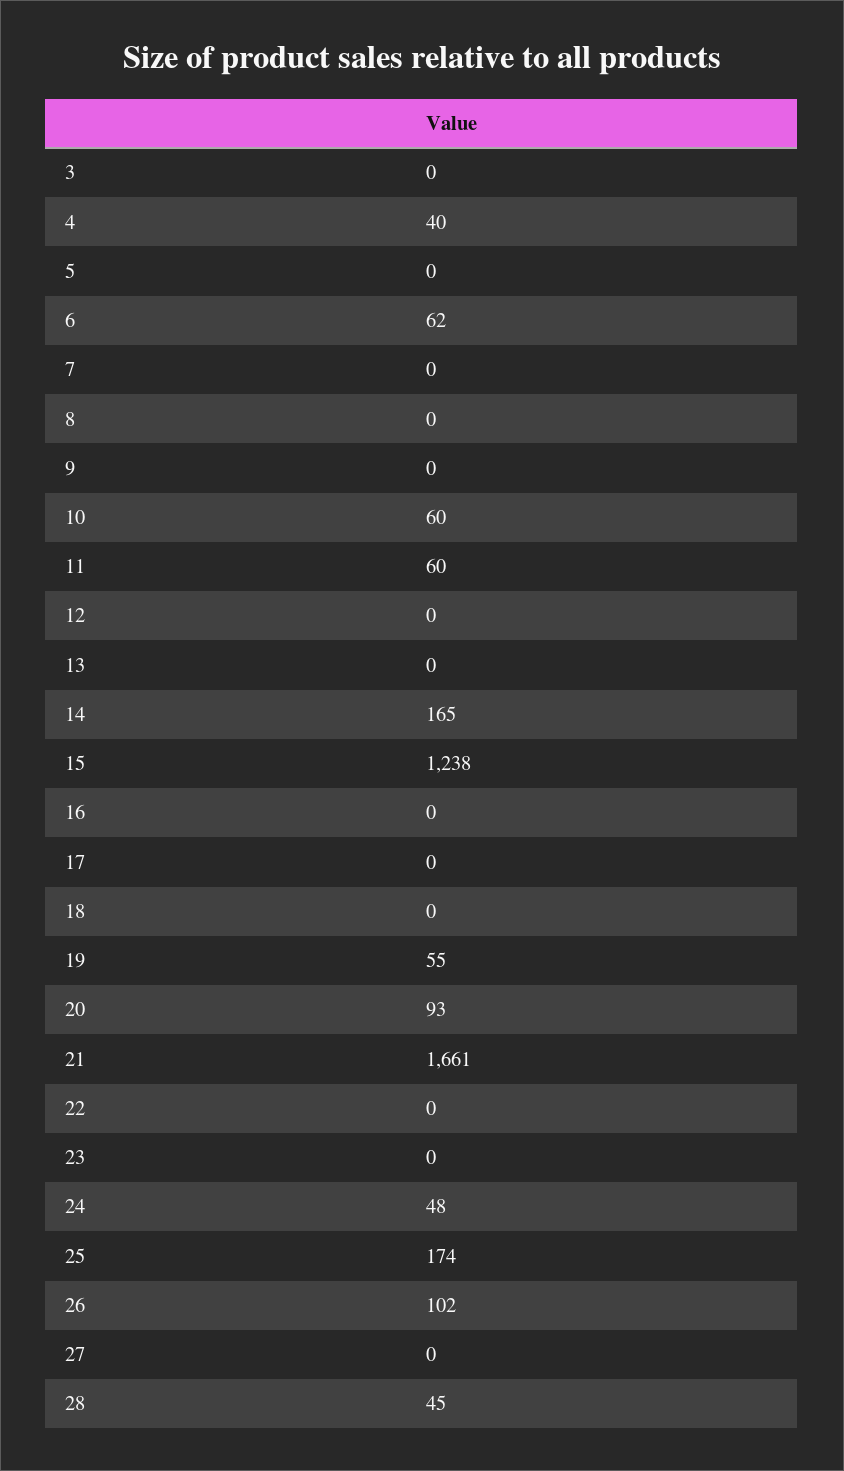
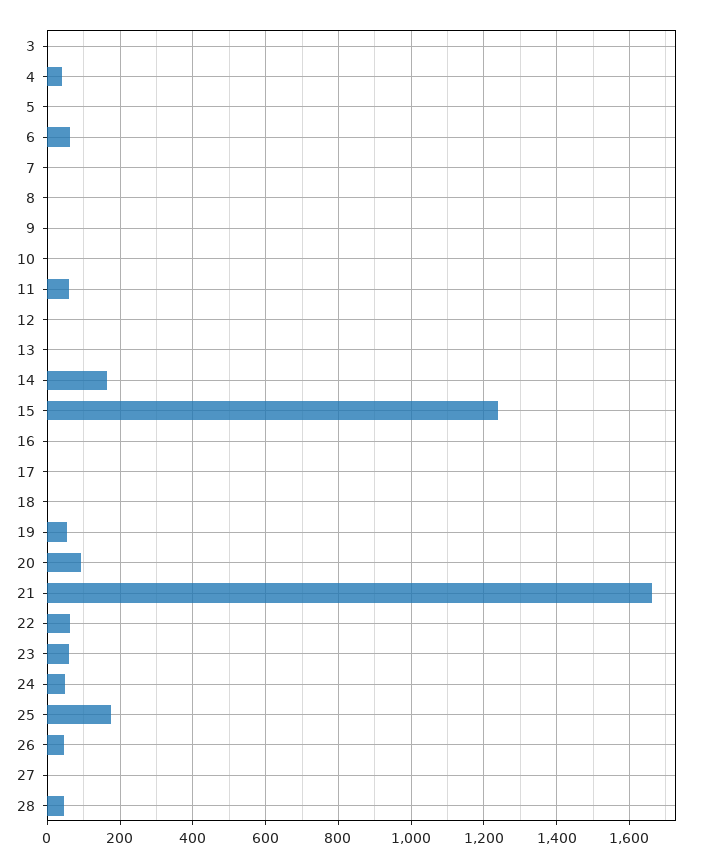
10: 60 -> 0
22: 0 -> 60
23: 0 -> 60
26: 102 -> 40

